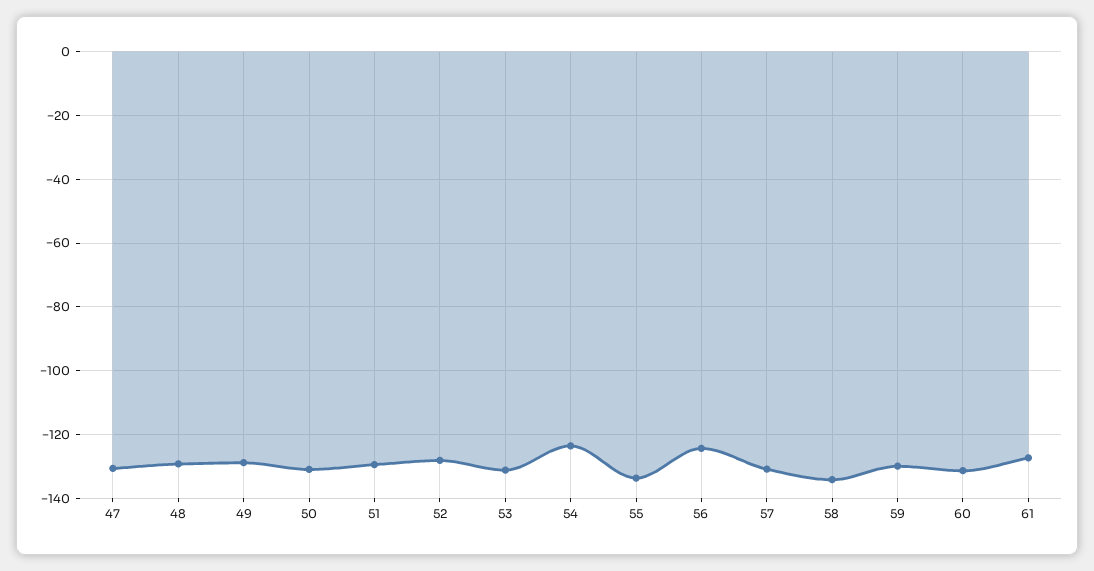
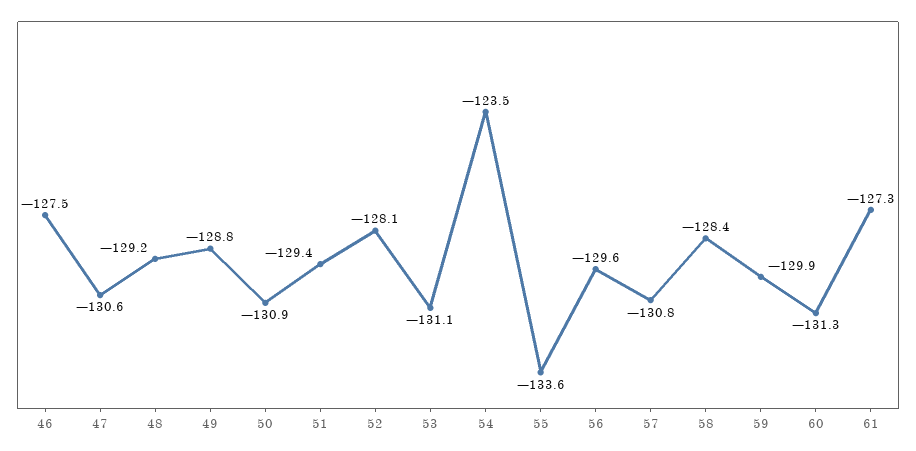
56: -124 -> -129.6
58: -134 -> -128.4
46: none -> -127.5

